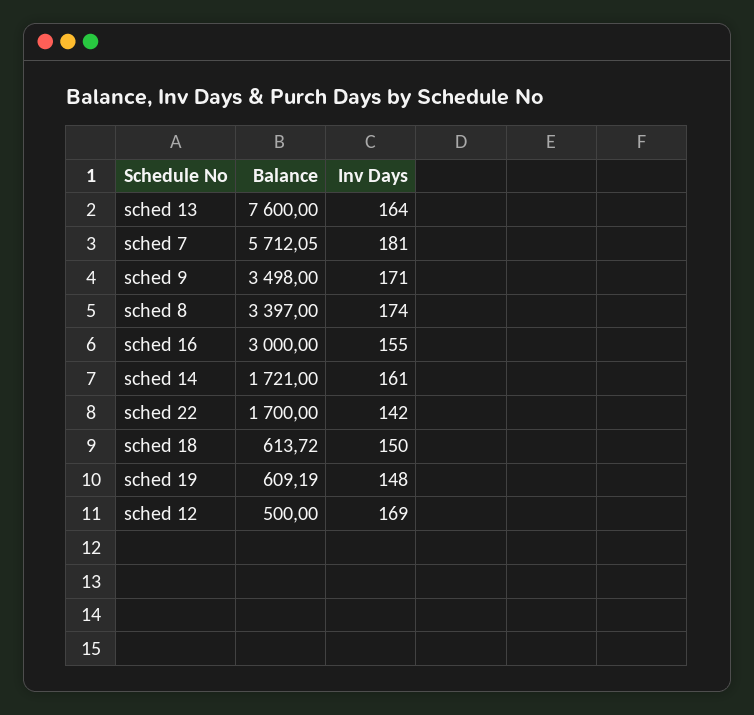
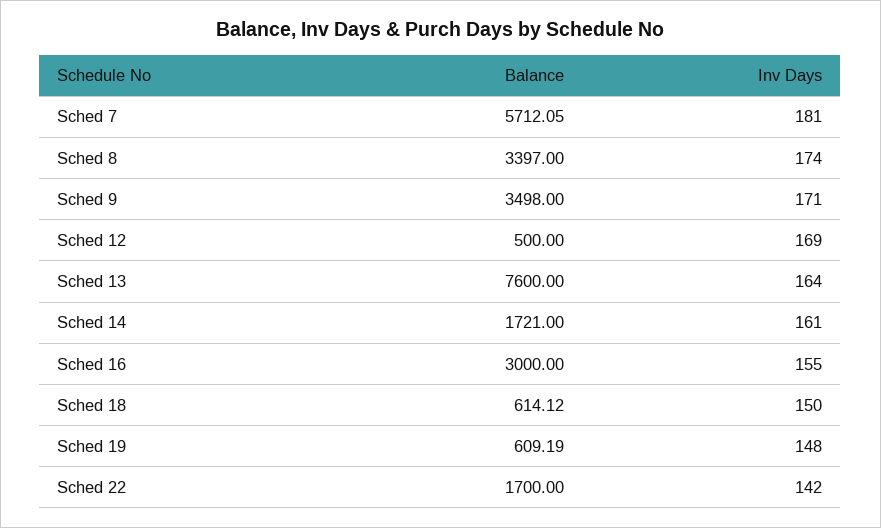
Balance, sched 18: 613.72 -> 614.12

